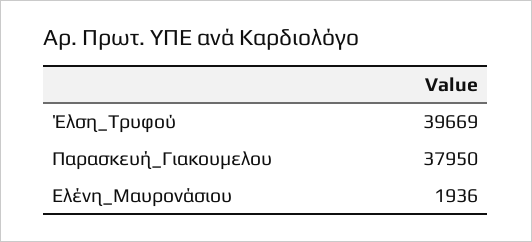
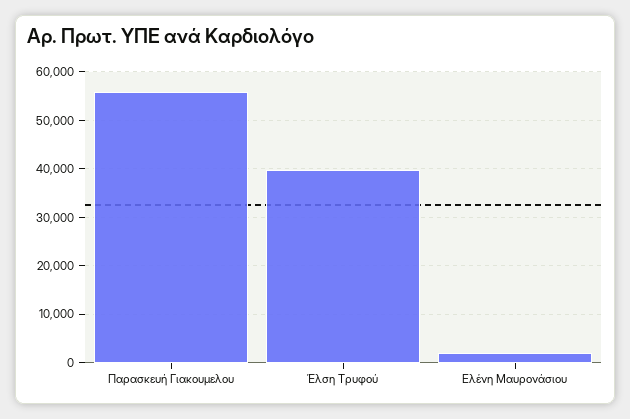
Παρασκευή_Γιακουμελου: 37950 -> 56000

